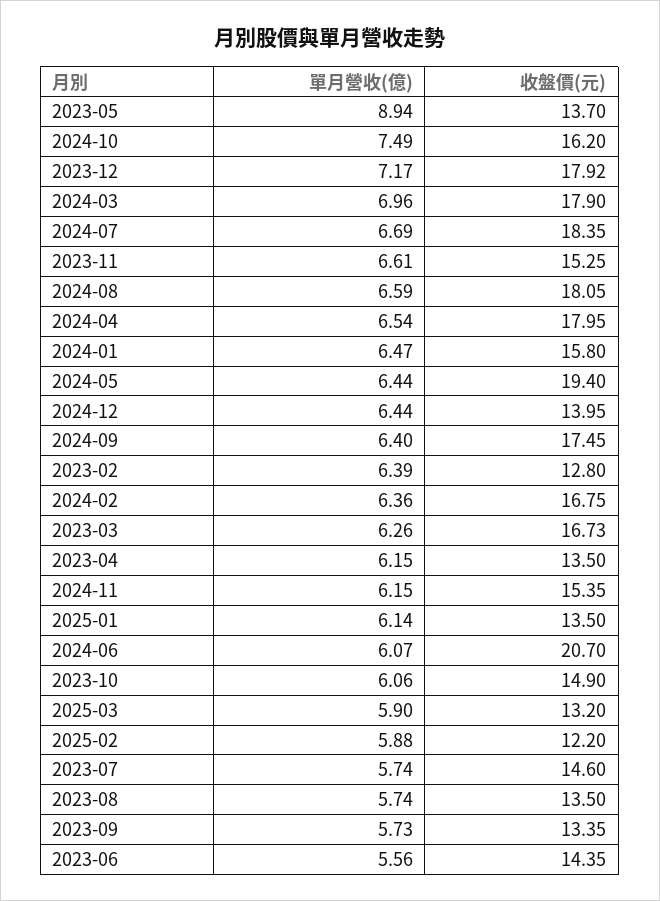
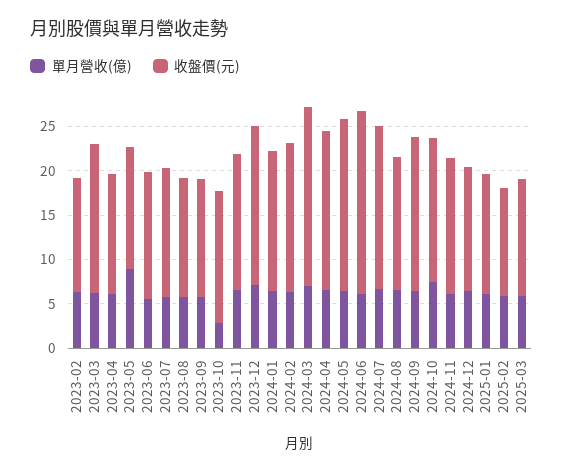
收盤價(元), 2024-03: 17.9 -> 20
收盤價(元), 2024-08: 18.05 -> 15
單月營收(億), 2023-10: 6.06 -> 3

